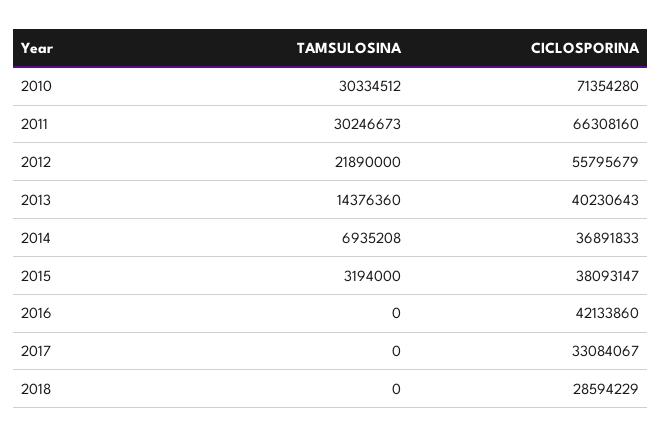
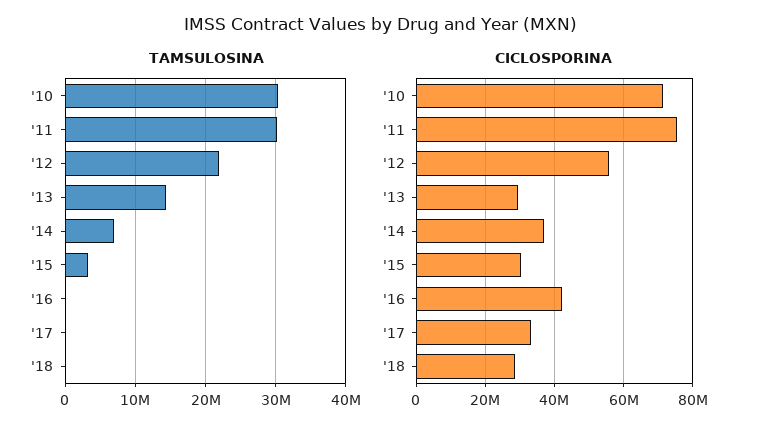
CICLOSPORINA, 2011: 66308160 -> 76000000
CICLOSPORINA, 2013: 40230643 -> 30000000
CICLOSPORINA, 2015: 38093147 -> 30000000

